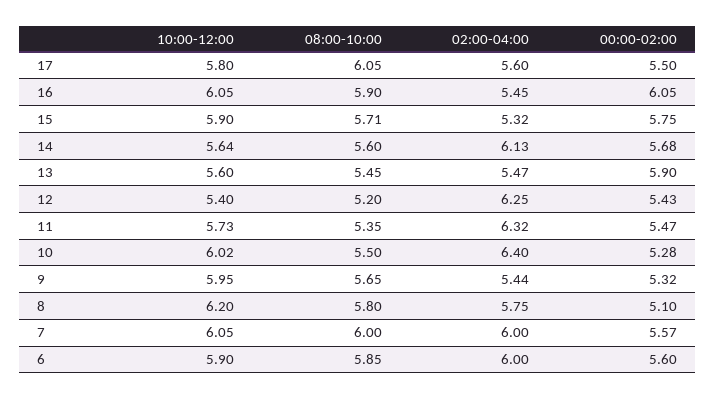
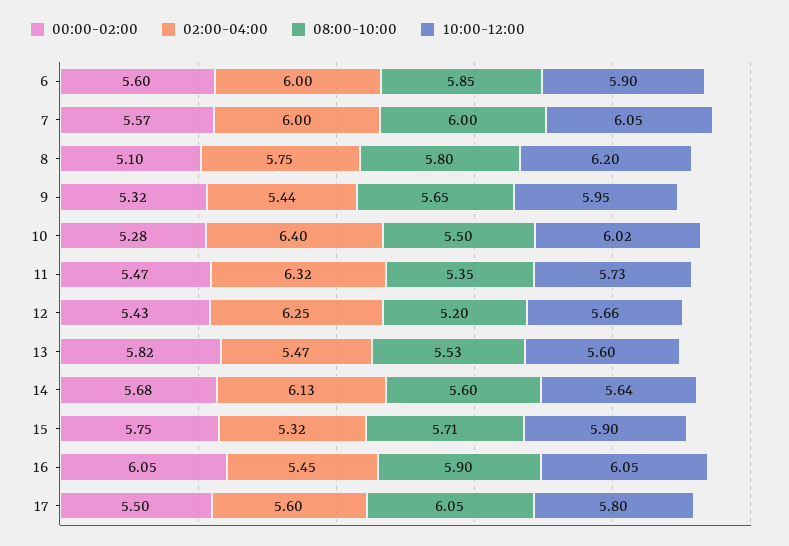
08:00-10:00, 13: 5.45 -> 5.53
00:00-02:00, 13: 5.9 -> 5.82
10:00-12:00, 12: 5.4 -> 5.66

